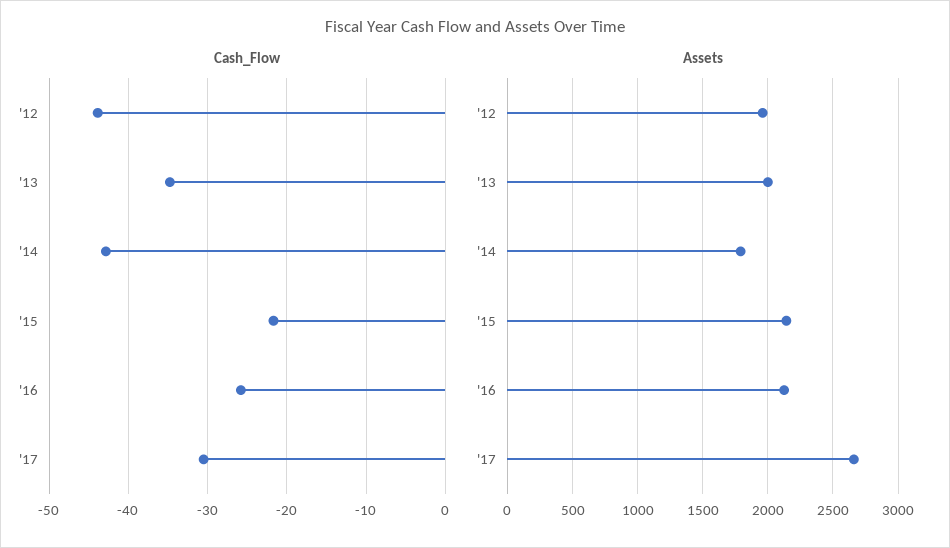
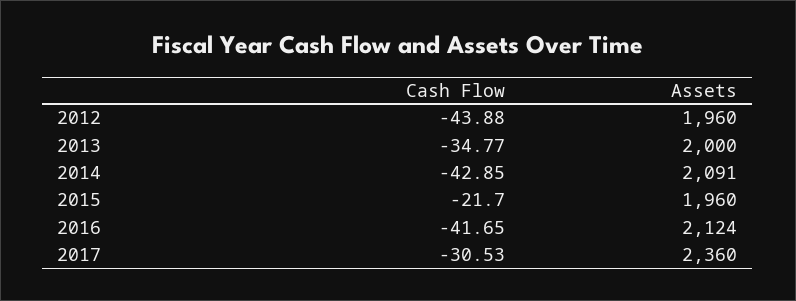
Cash_Flow, '16: -26 -> -41.65
Assets, '14: 1800 -> 2091
Assets, '15: 2150 -> 1960
Assets, '17: 2650 -> 2360

